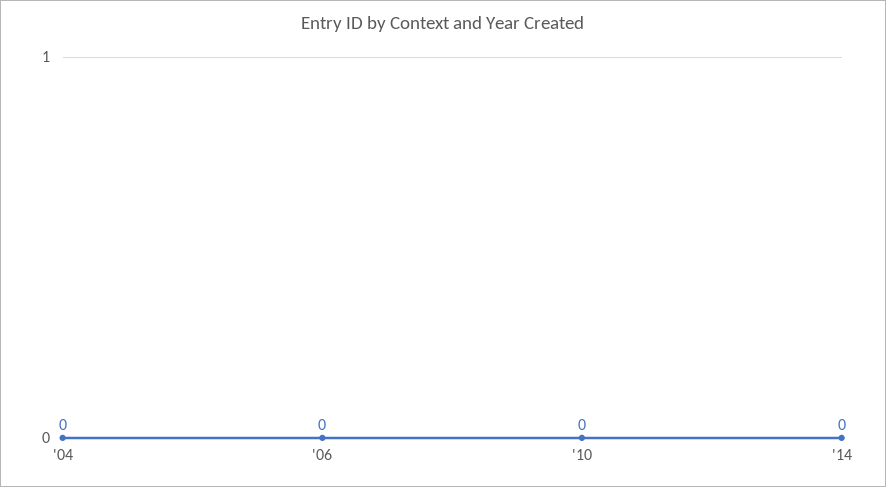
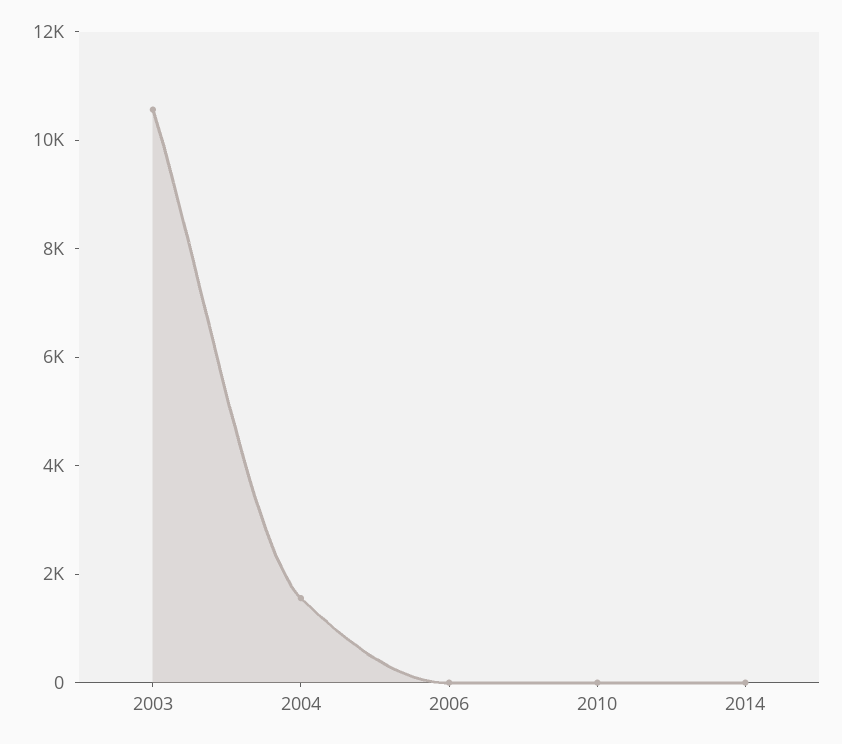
'04: 0 -> 1500
2003: none -> 10500

